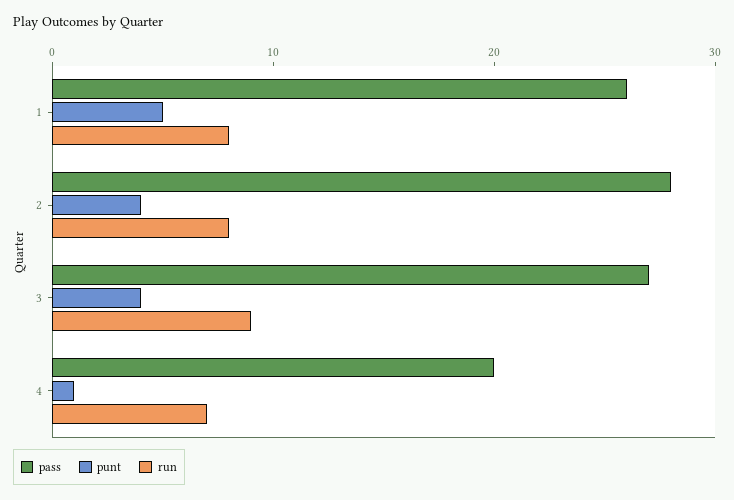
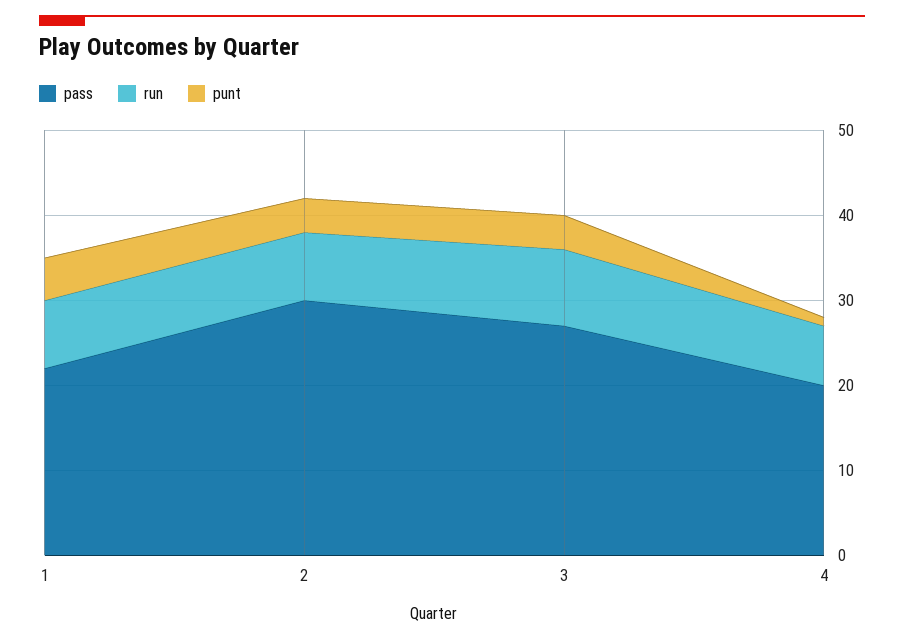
pass, 1: 26 -> 22
pass, 2: 28 -> 30

